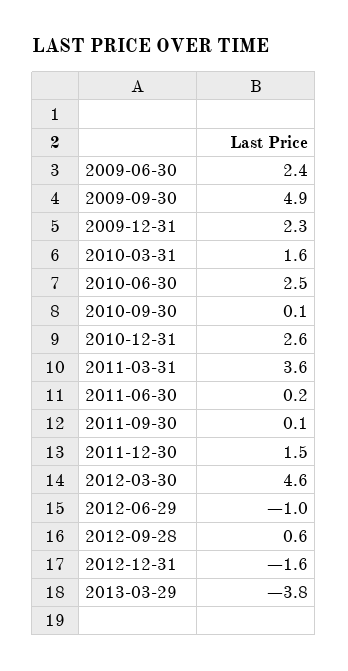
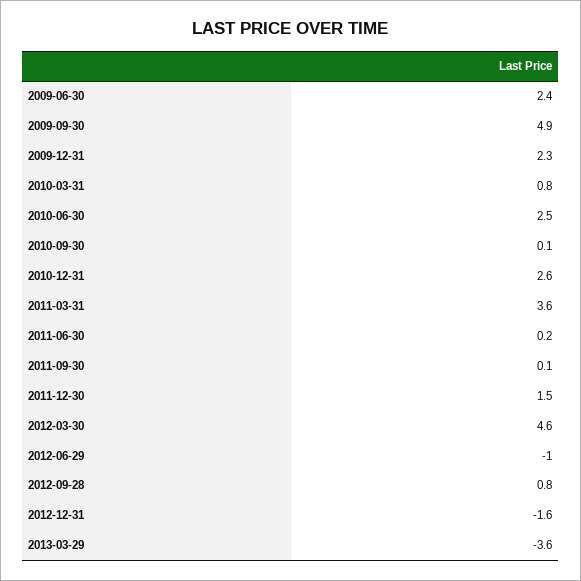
2010-03-31: 1.6 -> 0.8
2012-09-28: 0.6 -> 0.8
2013-03-29: -3.8 -> -3.6

